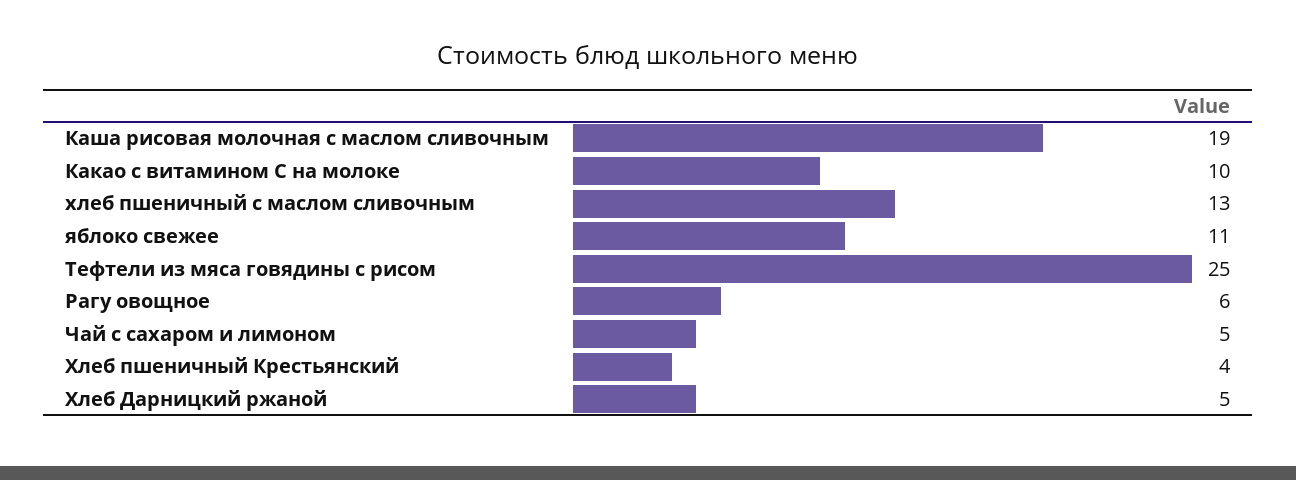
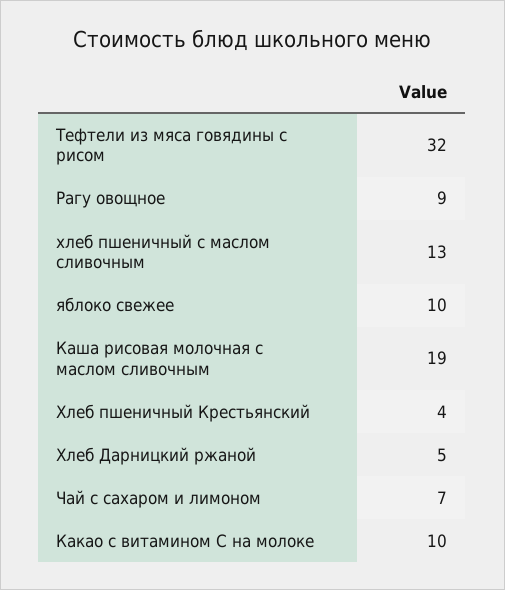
яблоко свежее: 11 -> 10
Тефтели из мяса говядины с рисом: 25 -> 32
Рагу овощное: 6 -> 9
Чай с сахаром и лимоном: 5 -> 7

